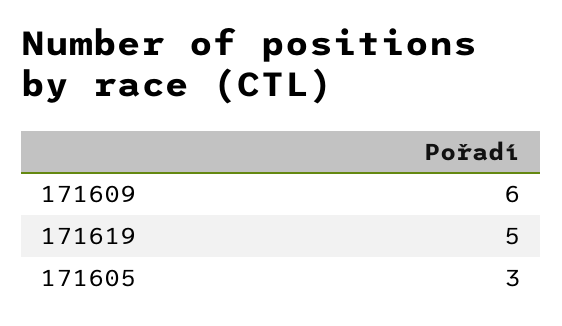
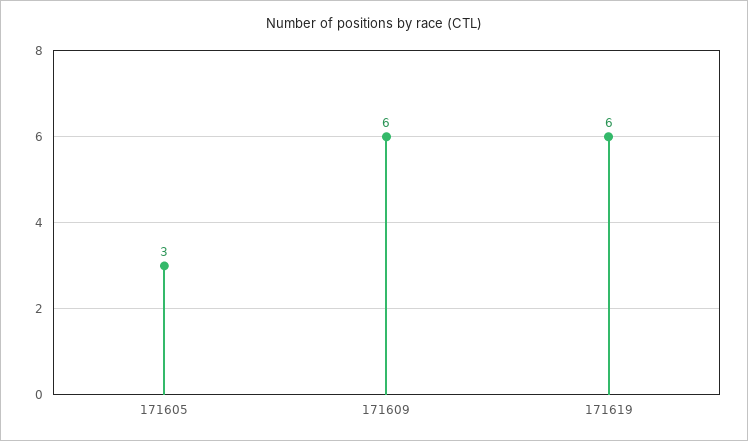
171619: 5 -> 6

